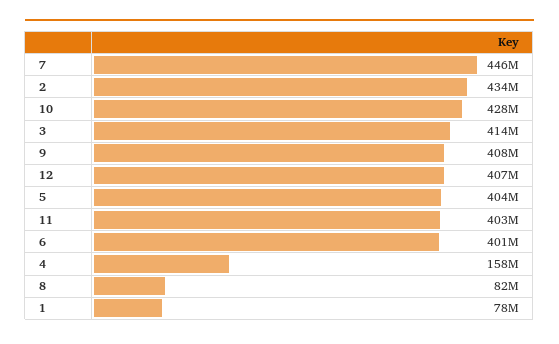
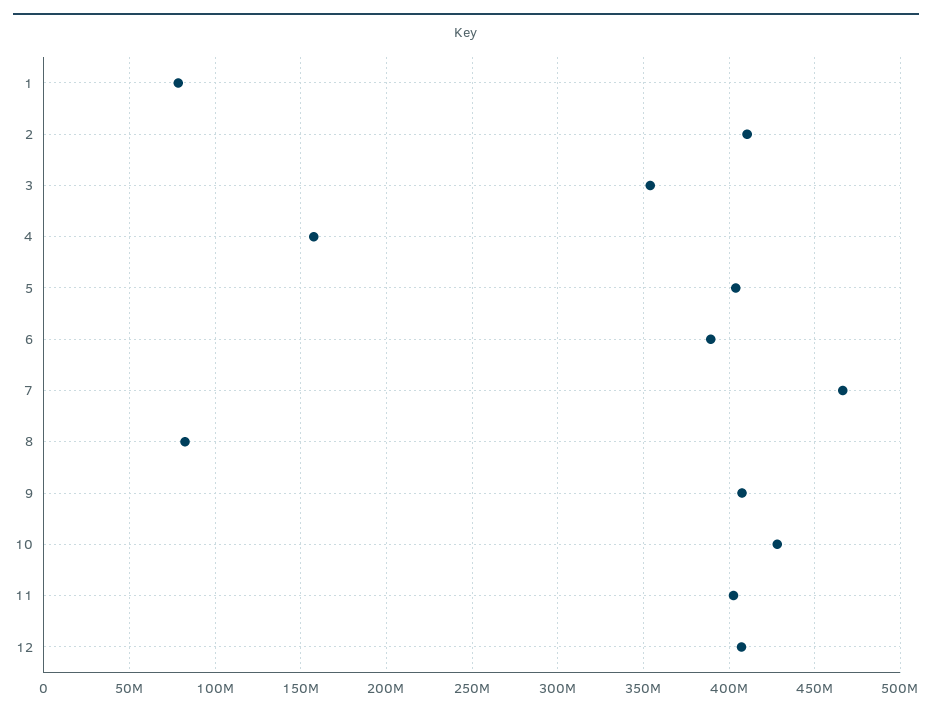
7: 446000000 -> 465000000
2: 434000000 -> 410000000
3: 414000000 -> 355000000
6: 401000000 -> 390000000

